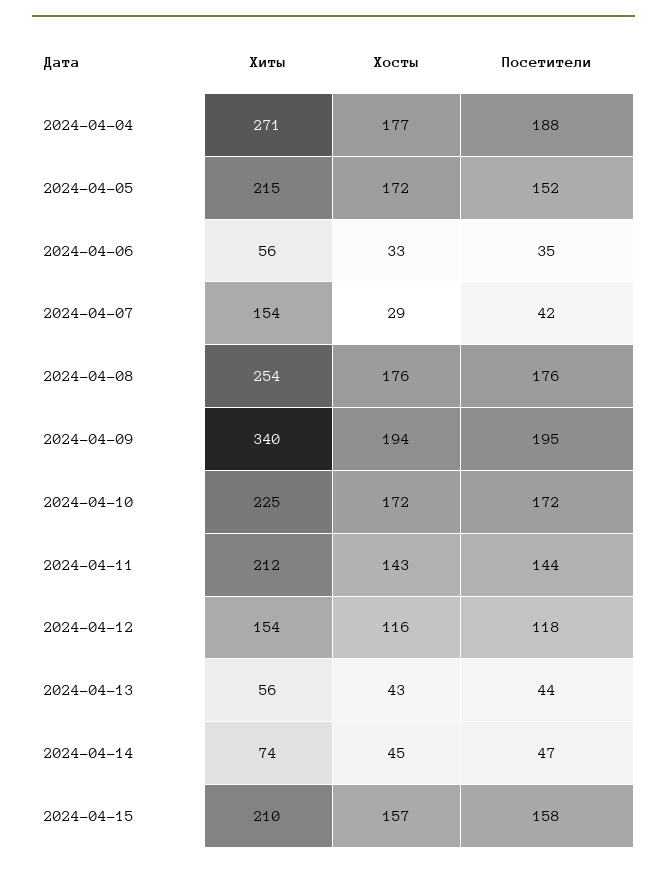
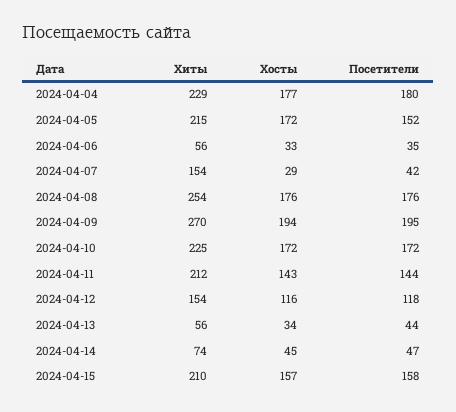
Хиты, 2024-04-04: 271 -> 229
Посетители, 2024-04-04: 188 -> 180
Хиты, 2024-04-09: 340 -> 270
Хосты, 2024-04-13: 43 -> 34

